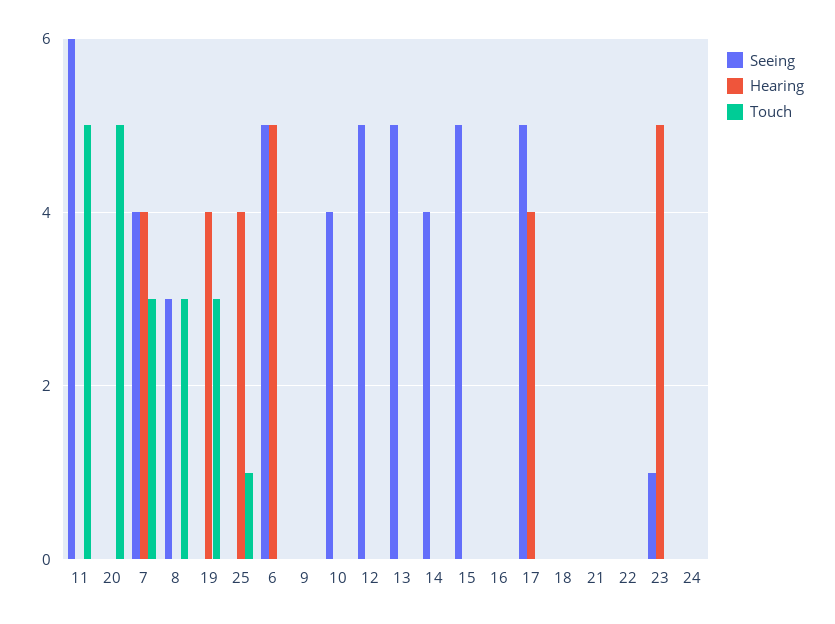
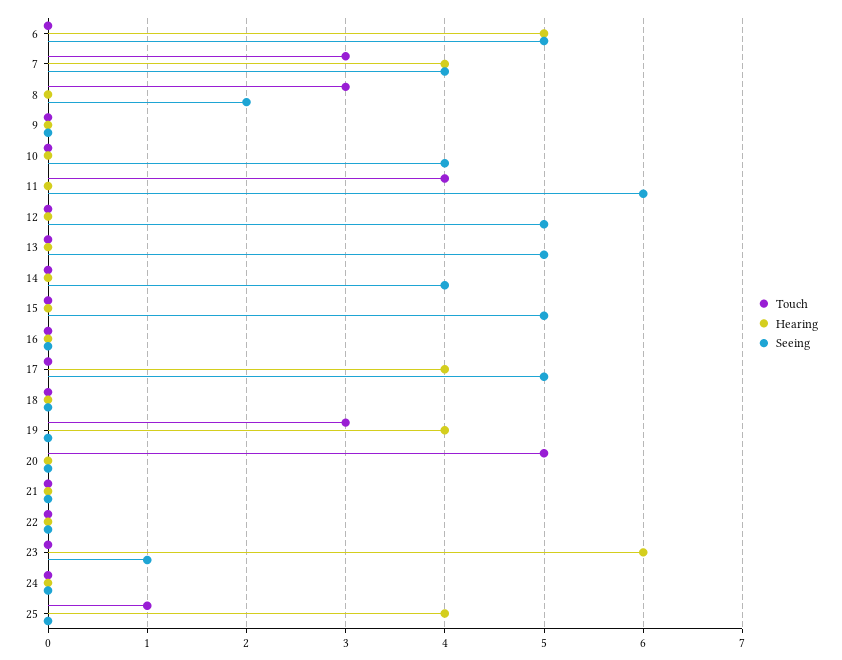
Touch, 11: 5 -> 4
Seeing, 8: 3 -> 2
Hearing, 23: 5 -> 6

